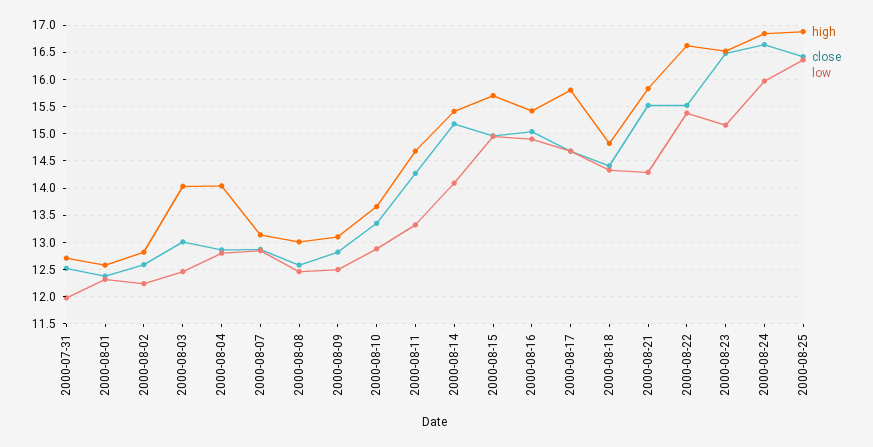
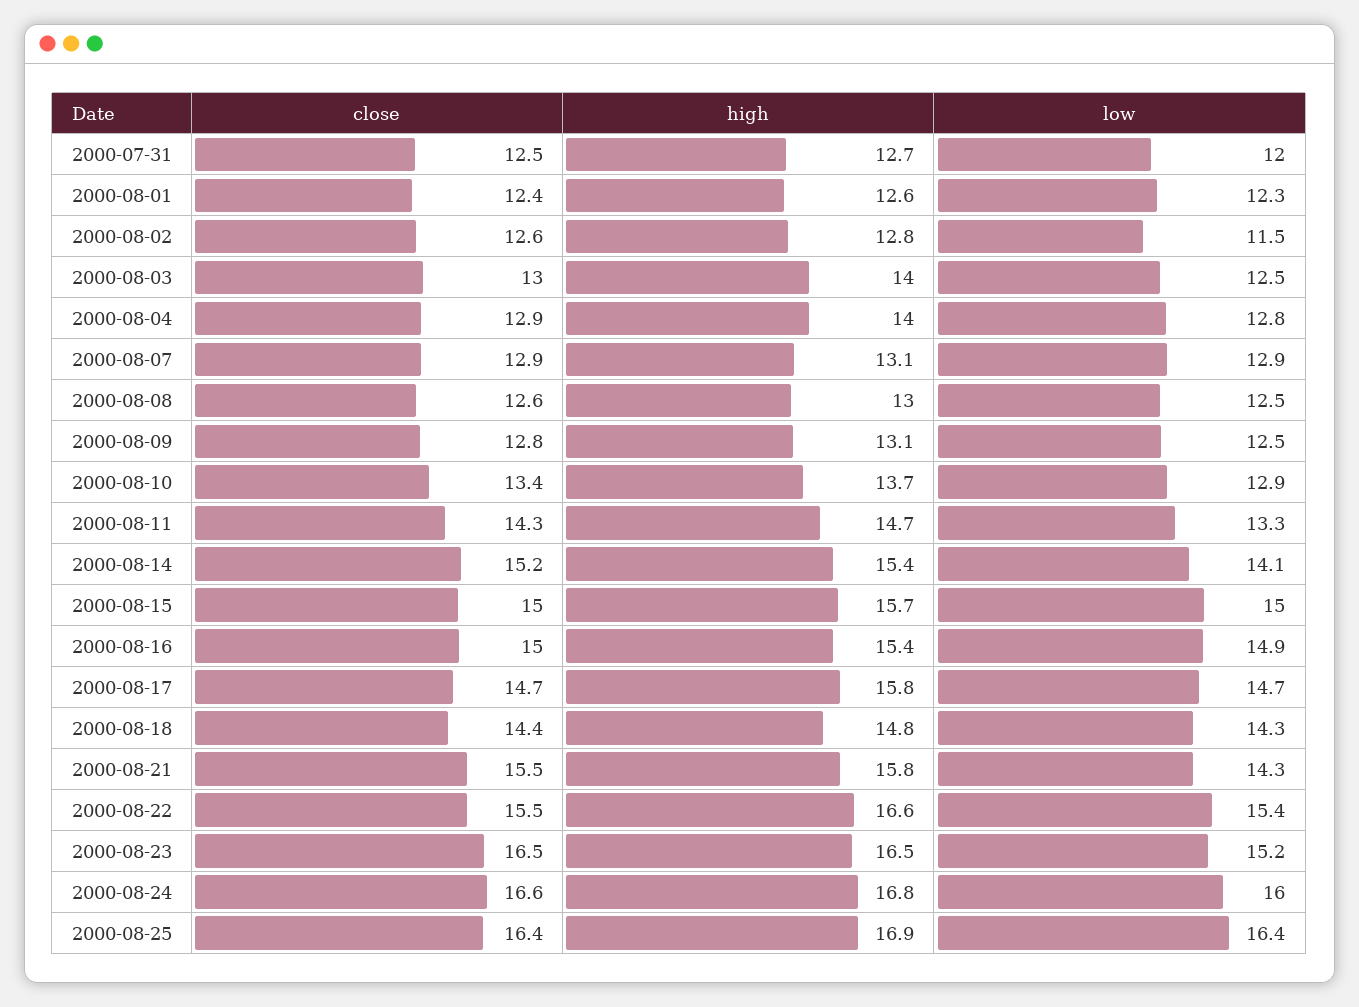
low, 2000-08-02: 12.25 -> 11.5

